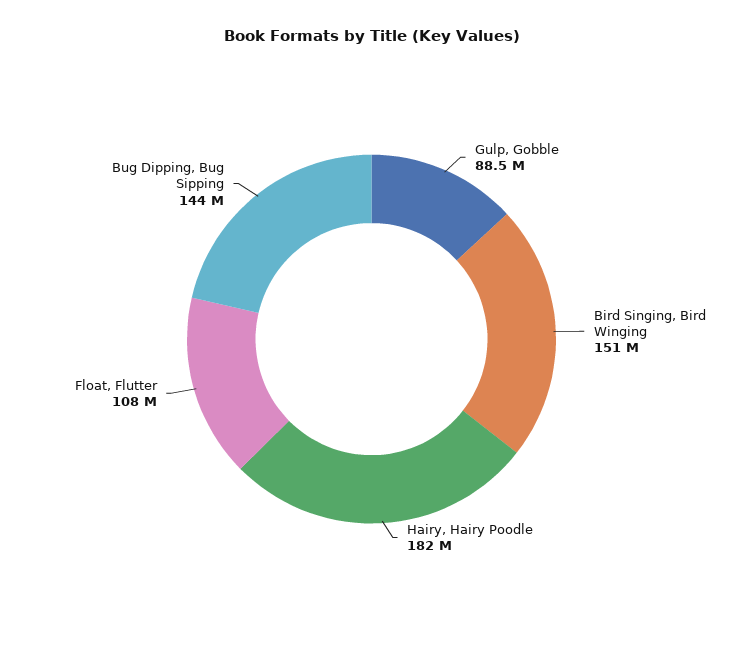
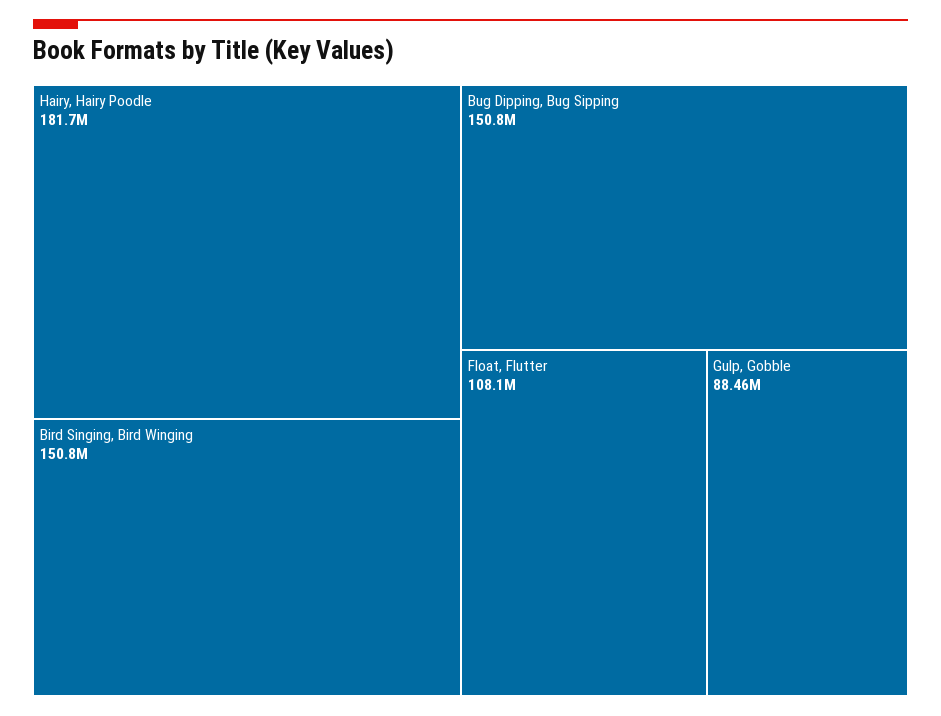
Bug Dipping, Bug Sipping: 144000000 -> 150800000

